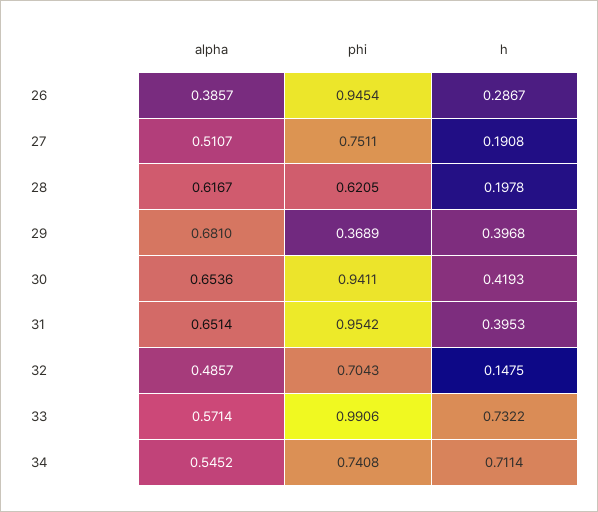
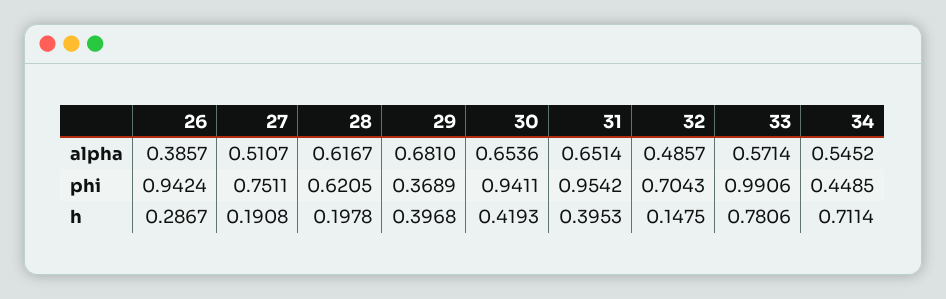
phi, 26: 0.9454 -> 0.9424
h, 33: 0.7322 -> 0.7806
phi, 34: 0.7408 -> 0.4485

